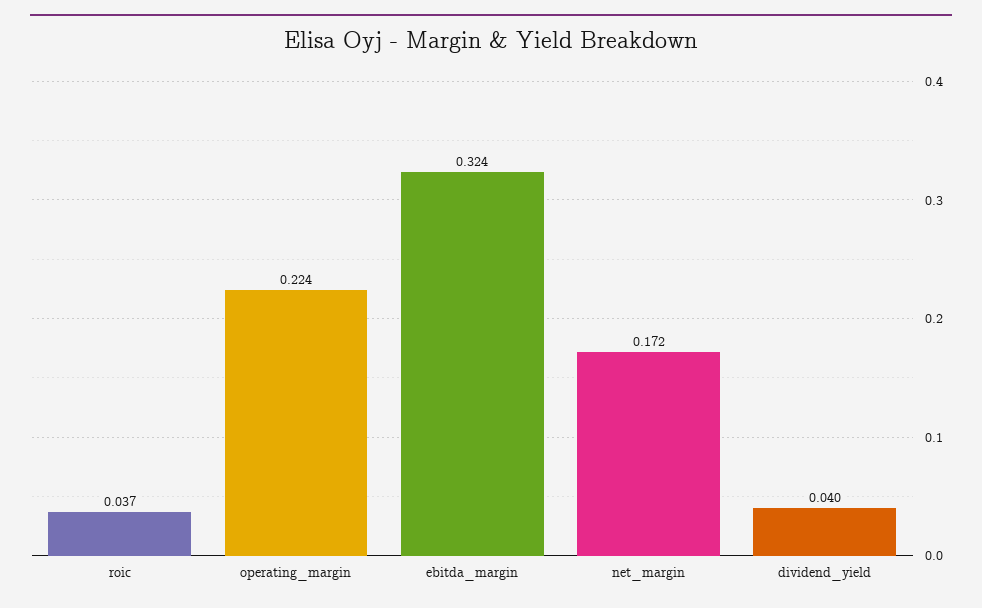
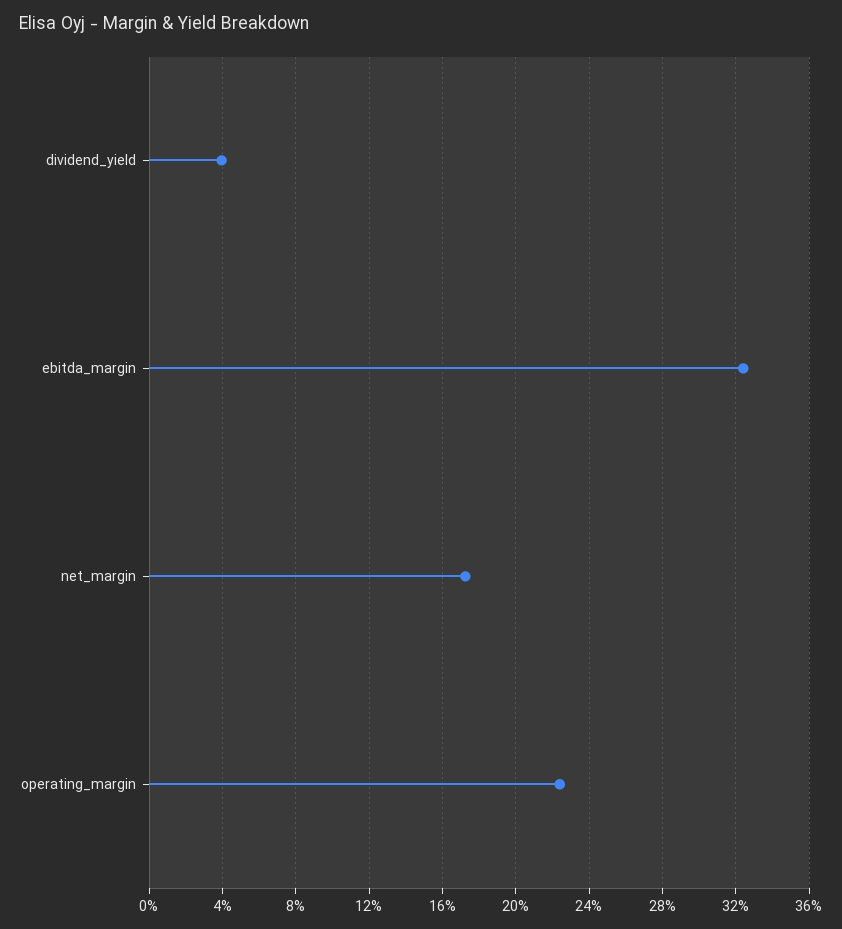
roic: 0.037 -> none

